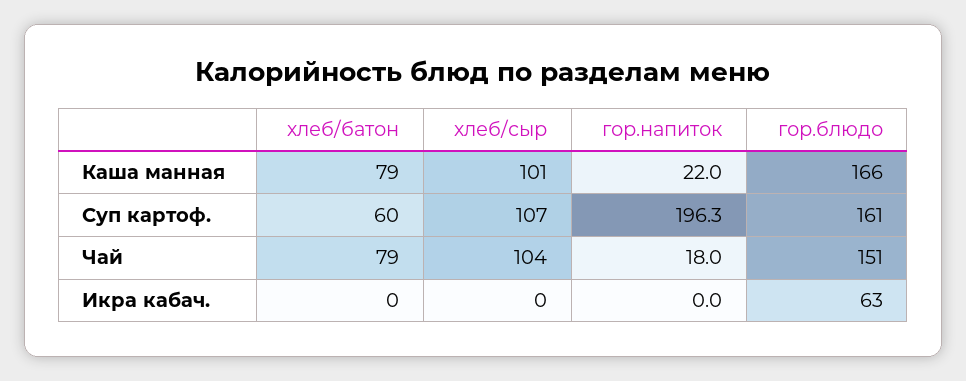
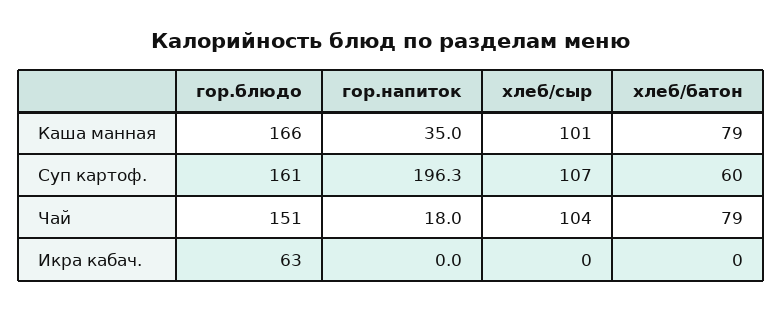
гор.напиток, Каша манная: 22 -> 35

